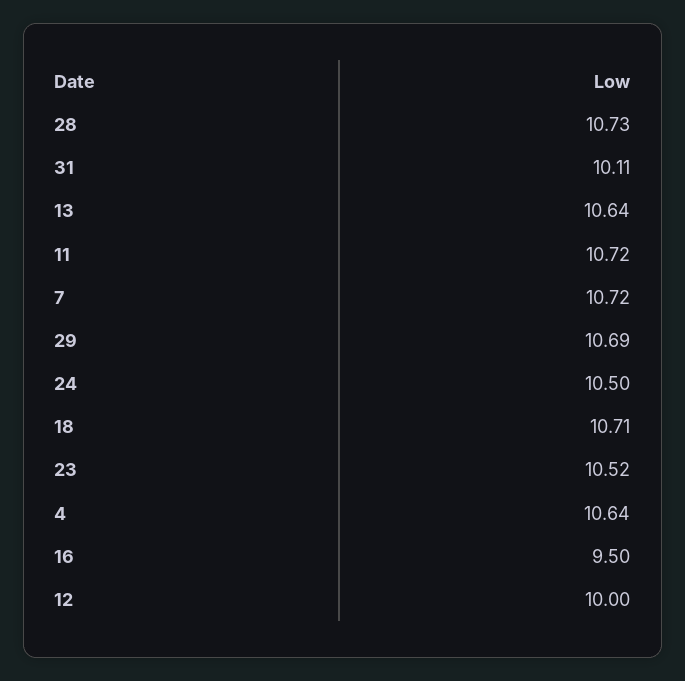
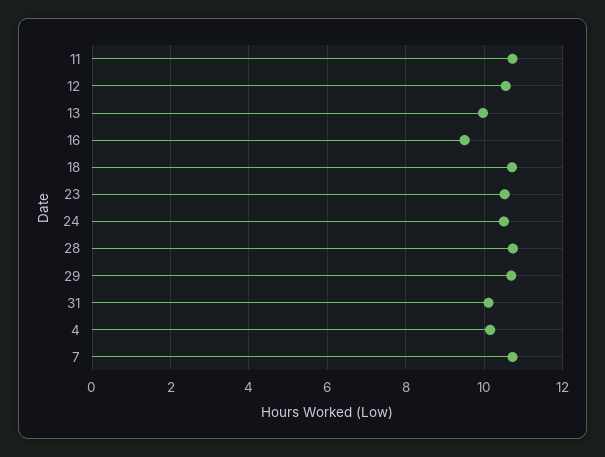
13: 10.64 -> 10
4: 10.64 -> 10.2
12: 10 -> 10.6

